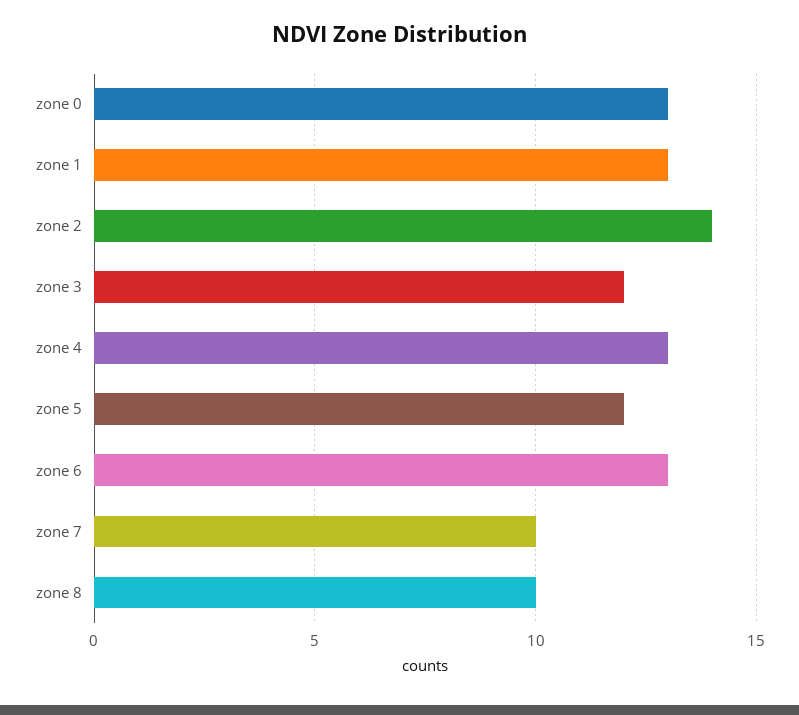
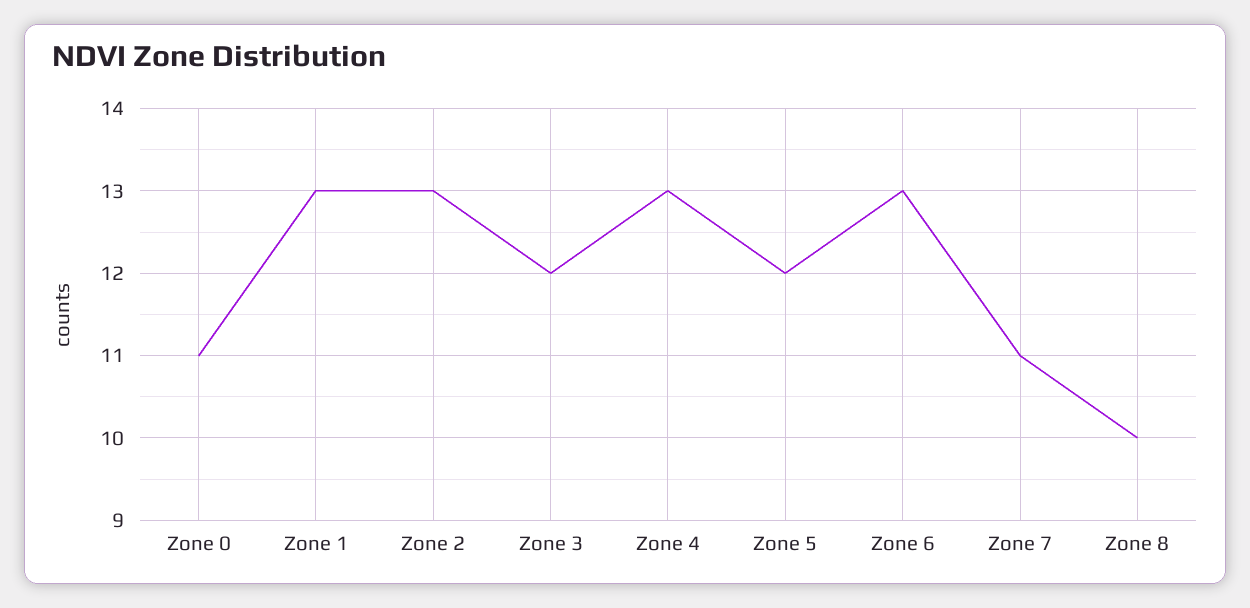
zone 0: 13 -> 11
zone 2: 14 -> 13
zone 7: 10 -> 11

